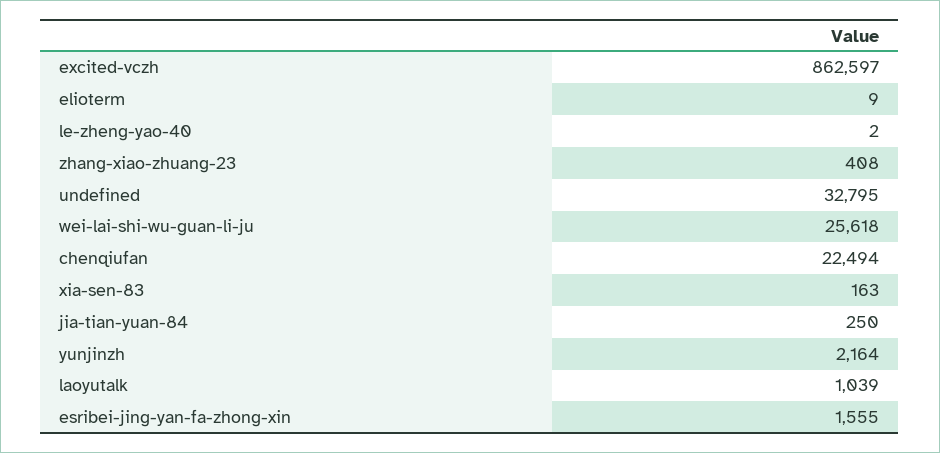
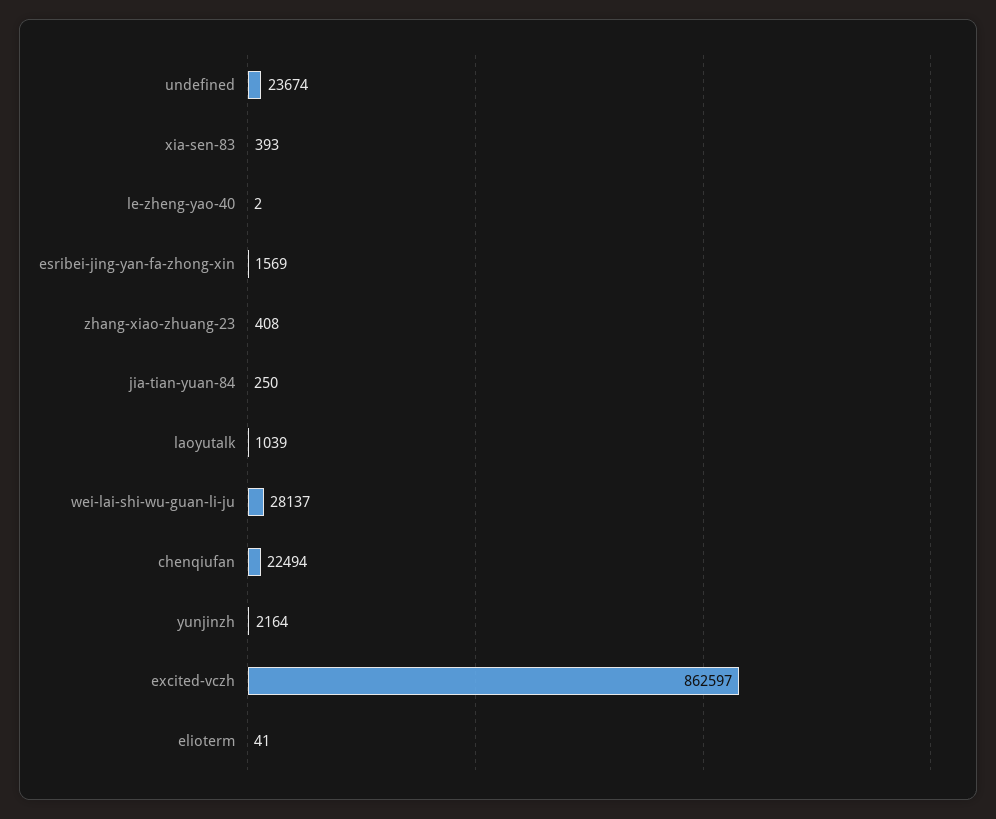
elioterm: 9 -> 41
undefined: 32795 -> 23674
wei-lai-shi-wu-guan-li-ju: 25618 -> 28137
xia-sen-83: 163 -> 393
esribei-jing-yan-fa-zhong-xin: 1555 -> 1569

